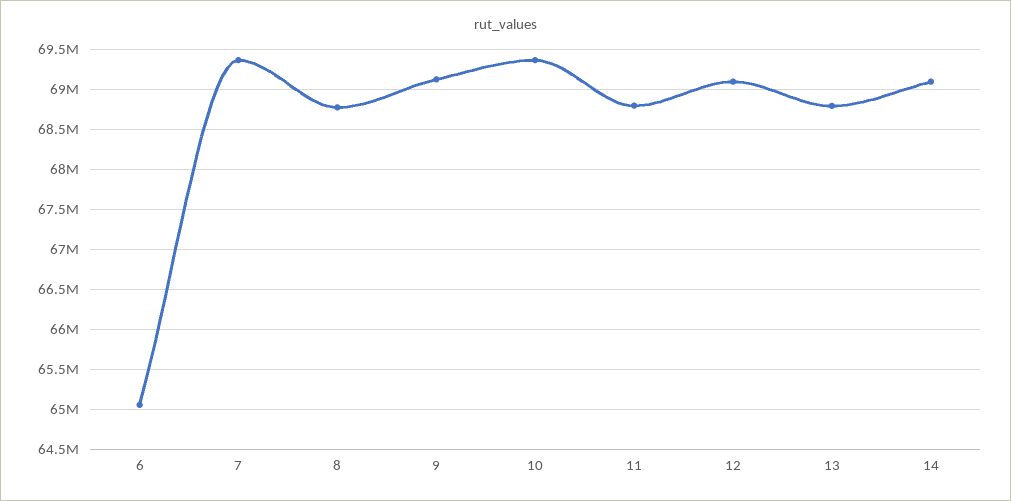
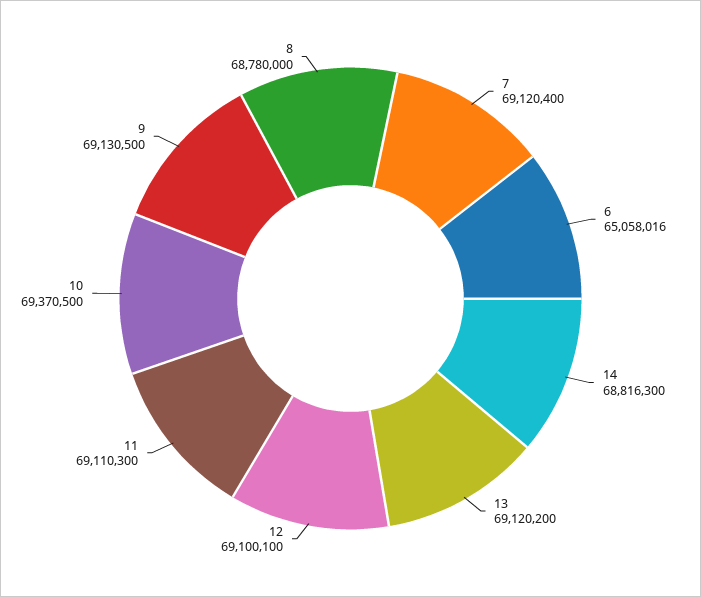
7: 69400000 -> 69120400
11: 68800000 -> 69110300
13: 68800000 -> 69120200
14: 69100000 -> 68816300

